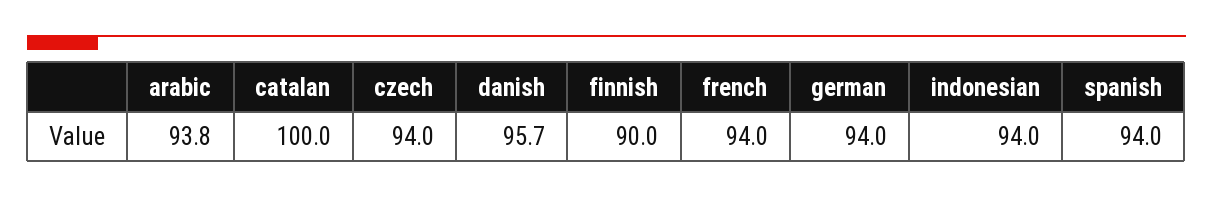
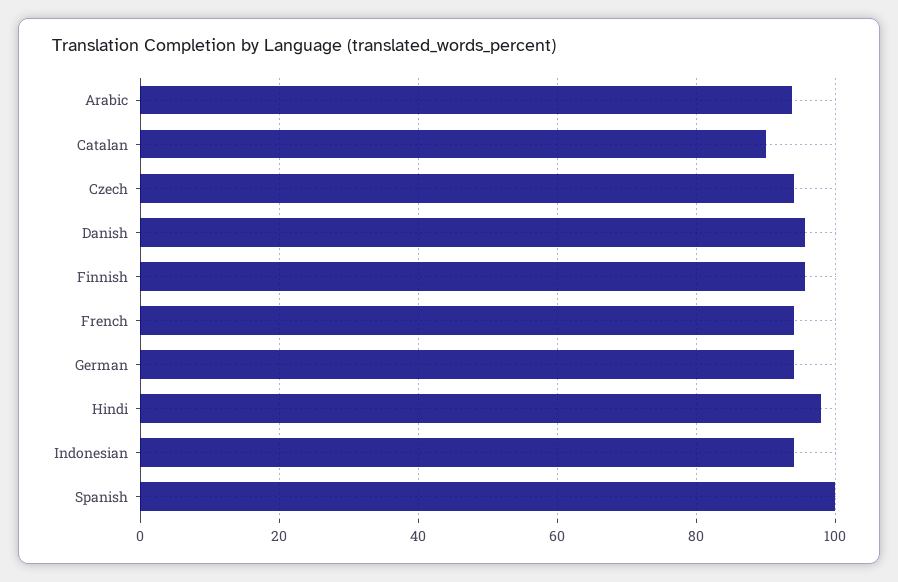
catalan: 100 -> 90
finnish: 90 -> 96
spanish: 94 -> 100
Hindi: none -> 98

